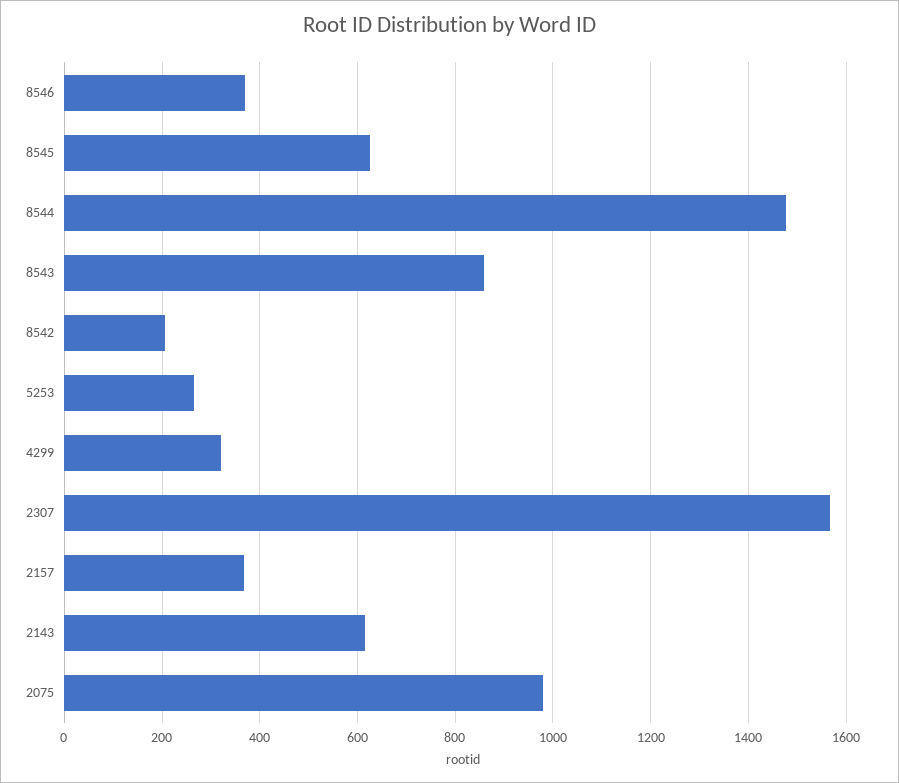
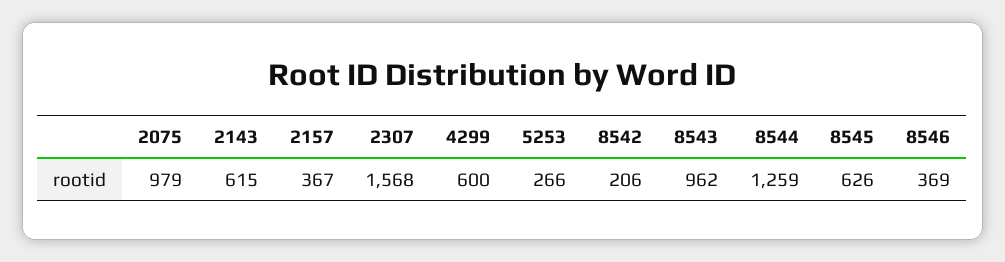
8544: 1480 -> 1259
8543: 860 -> 962
4299: 320 -> 600

